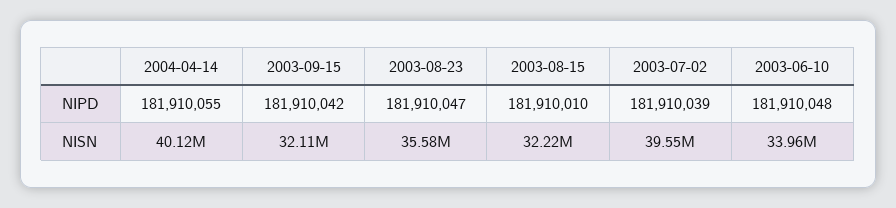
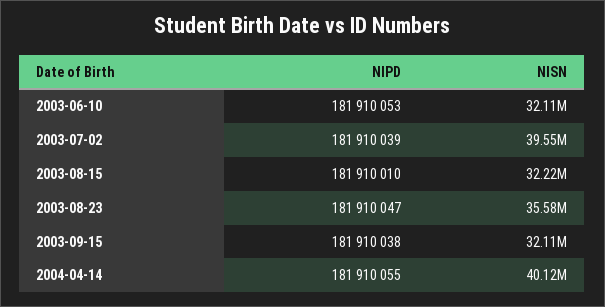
2003-09-15, NIPD: 181910042 -> 181910038
2003-06-10, NIPD: 181910048 -> 181910053
2003-06-10, NISN: 33960000 -> 32110000

